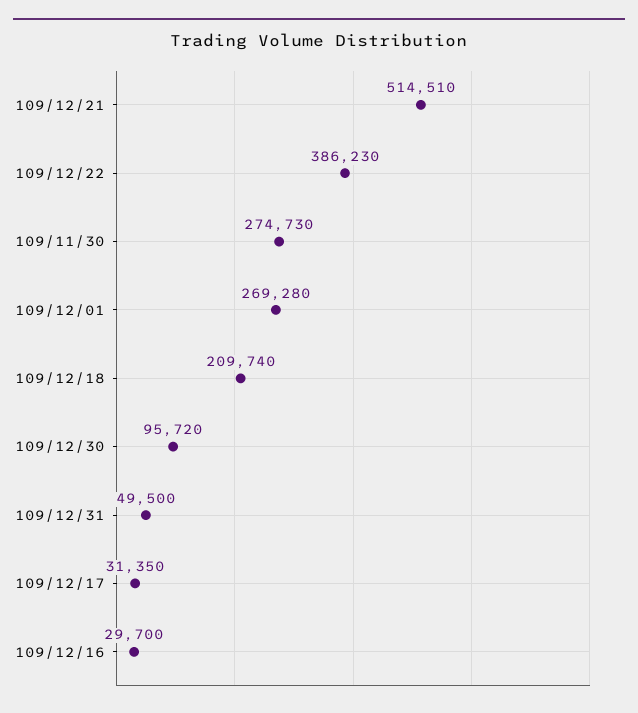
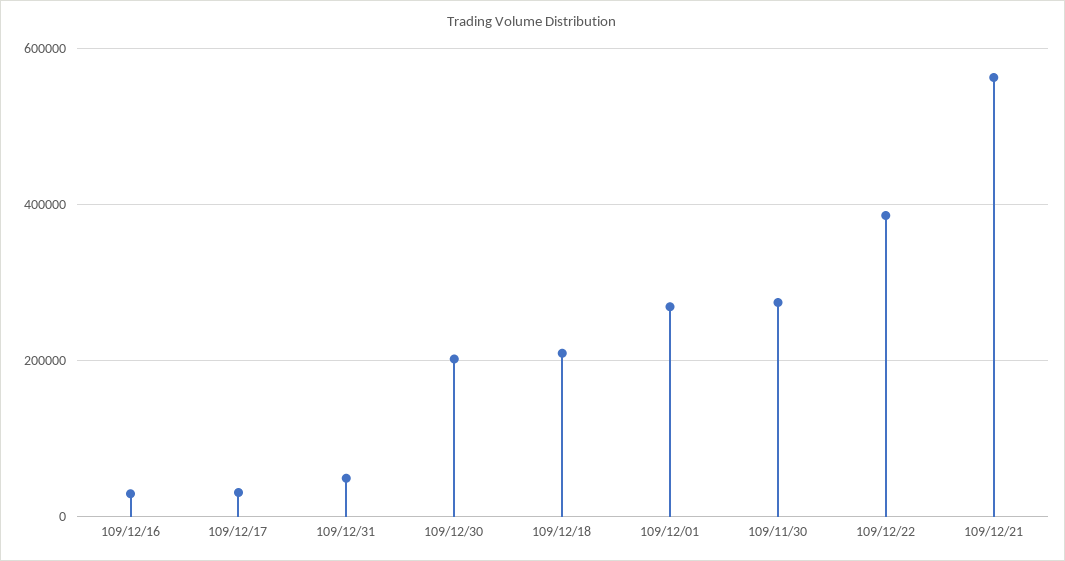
109/12/21: 514510 -> 560000
109/12/30: 95720 -> 200000

